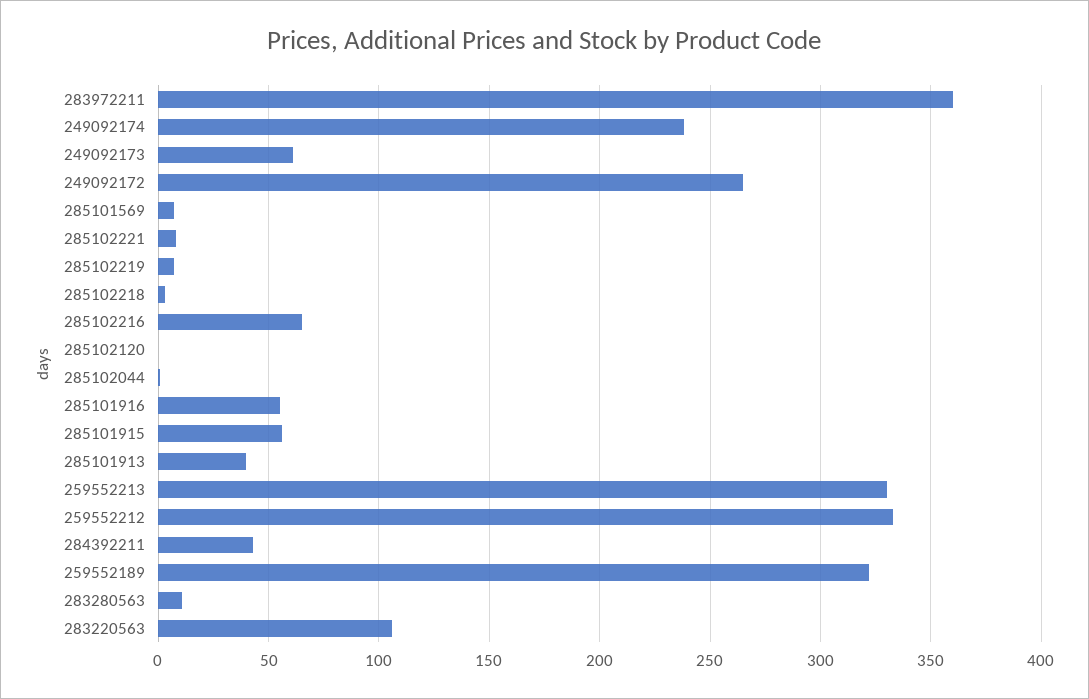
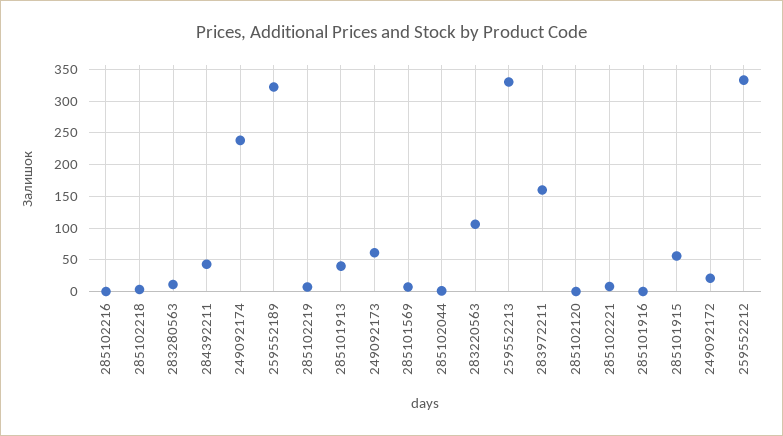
283972211: 360 -> 160
249092172: 265 -> 20
285102216: 65 -> 0
285101916: 55 -> 0

